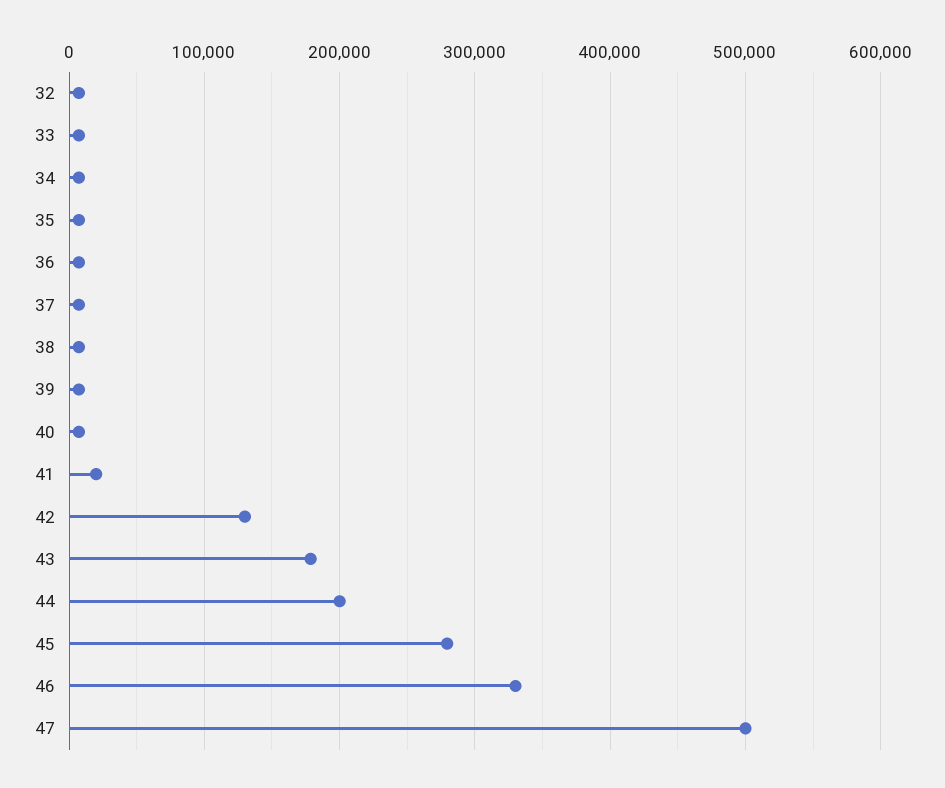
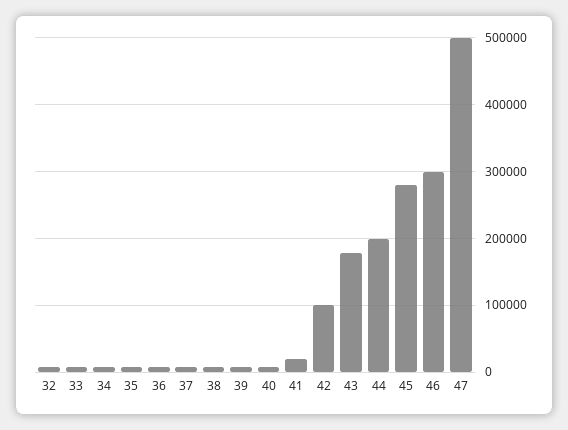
42: 130000 -> 100000
46: 330000 -> 300000

